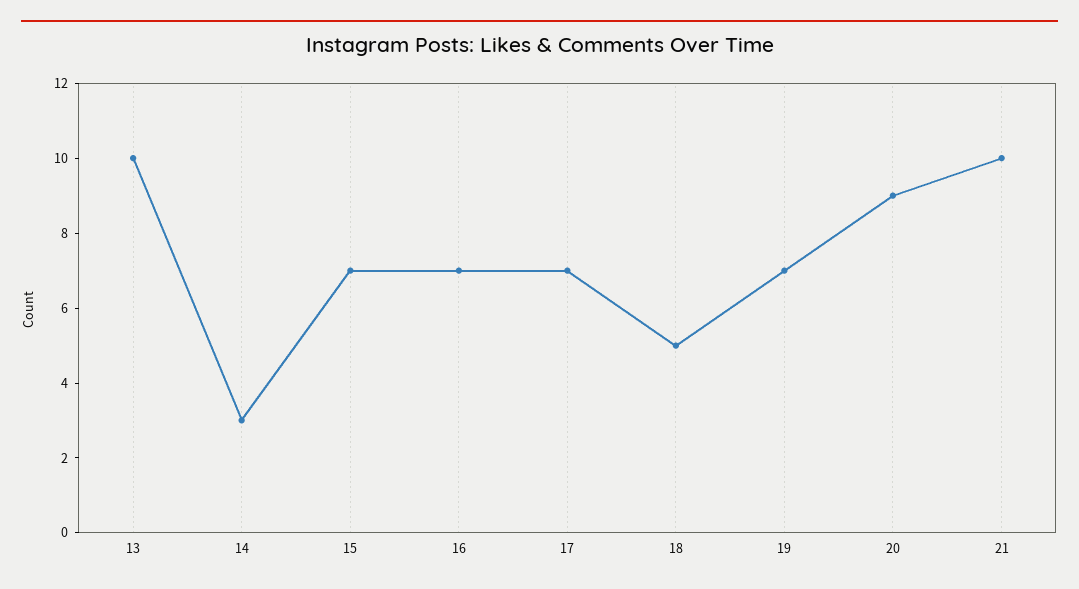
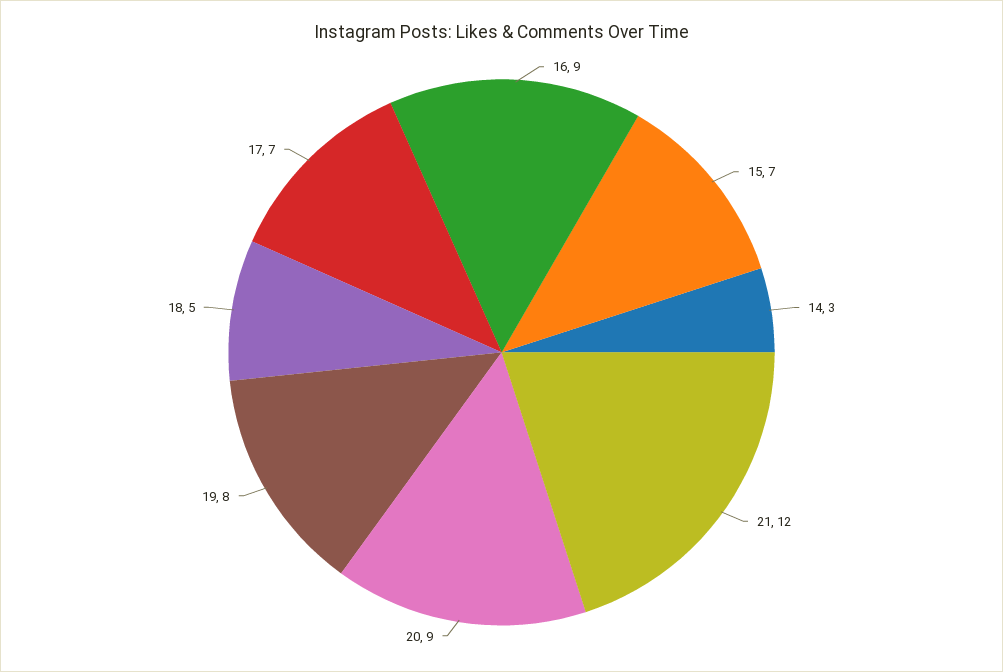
13: 10 -> none
16: 7 -> 9
19: 7 -> 8
21: 10 -> 12

